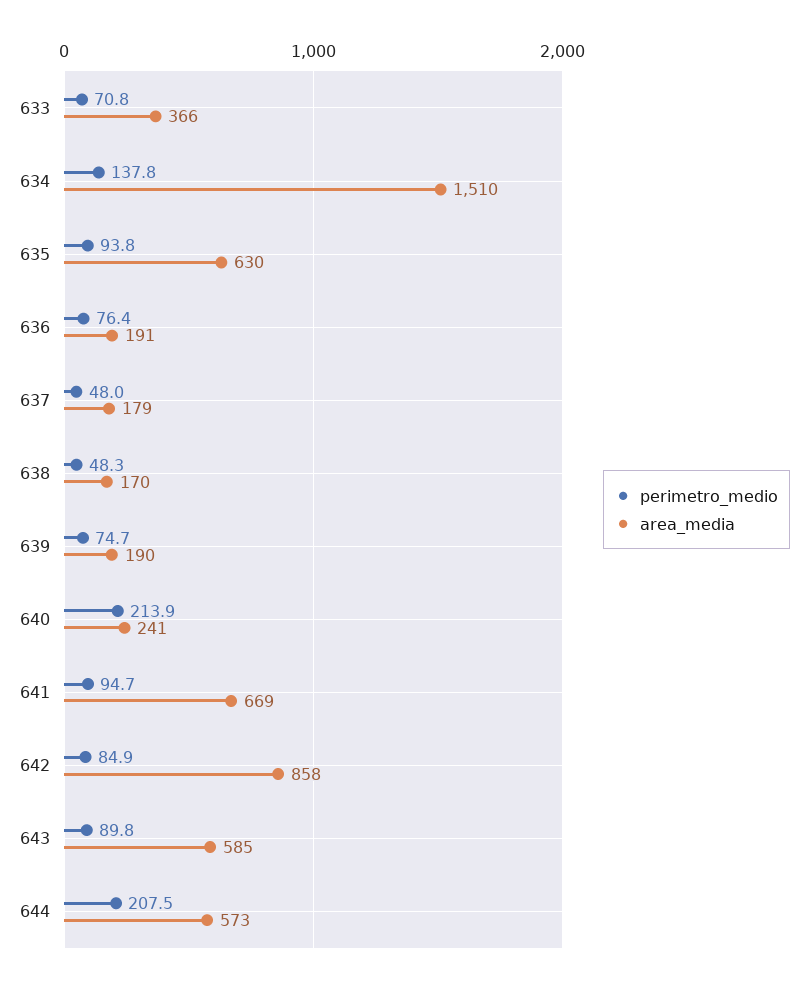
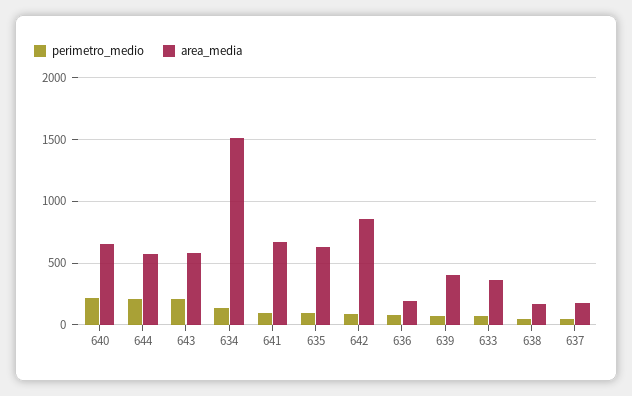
area_media, 639: 190 -> 400
area_media, 640: 241 -> 650
perimetro_medio, 643: 89.8 -> 200

